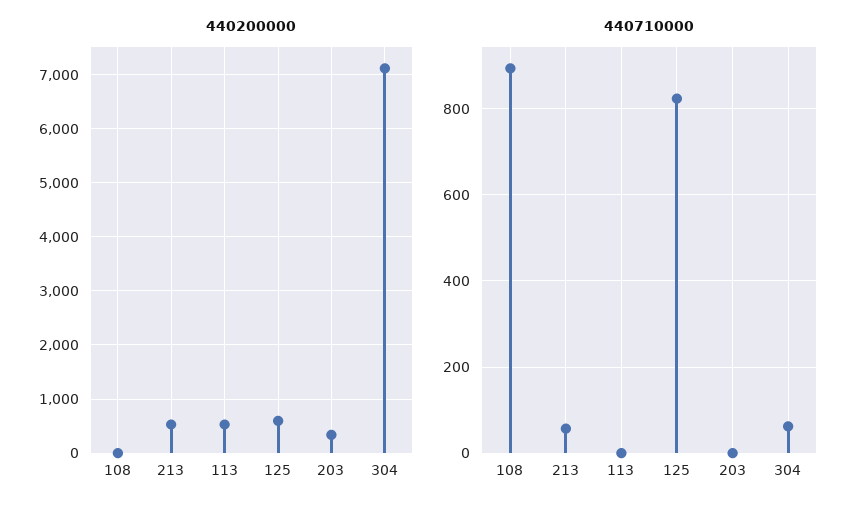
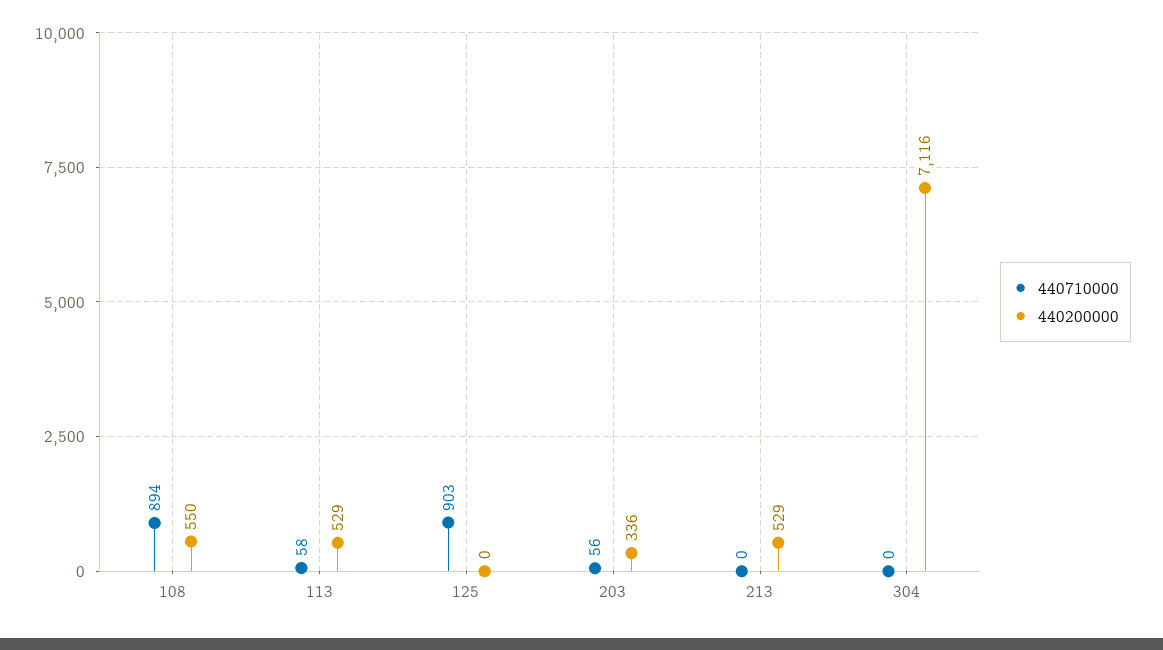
440200000, 108: 0 -> 550
440200000, 125: 600 -> 0
440710000, 213: 60 -> 0
440710000, 113: 0 -> 58
440710000, 125: 820 -> 903
440710000, 203: 0 -> 56
440710000, 304: 60 -> 0

